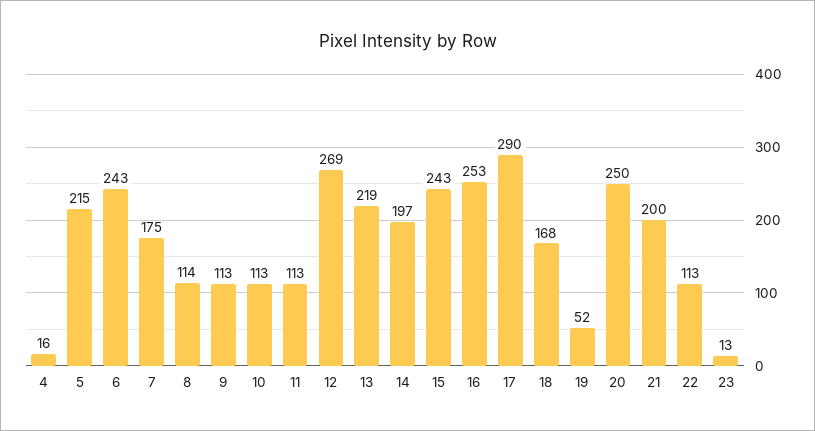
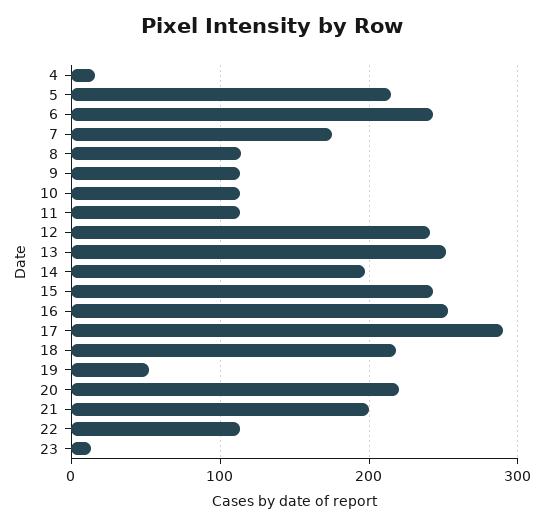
12: 269 -> 240
13: 219 -> 250
18: 168 -> 220
20: 250 -> 220

